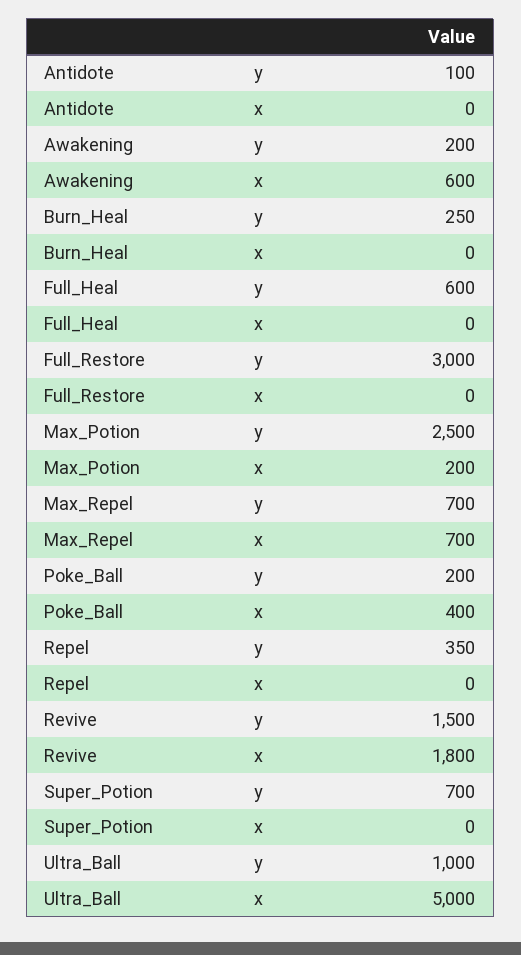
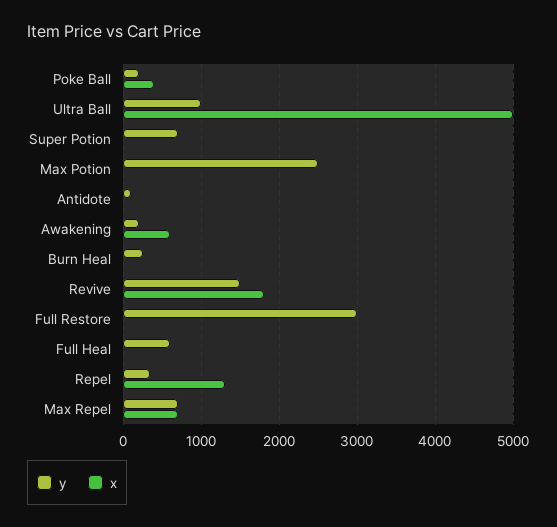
x, Max_Potion: 200 -> 0
x, Repel: 0 -> 1300

